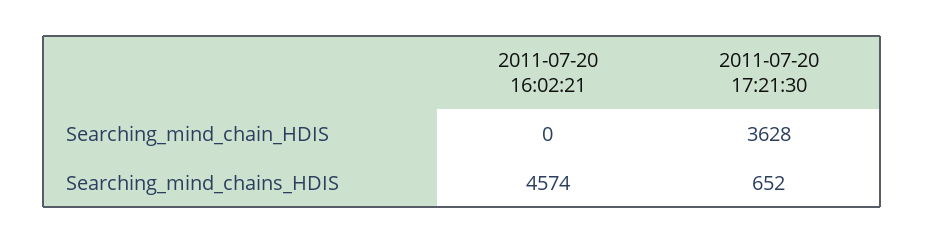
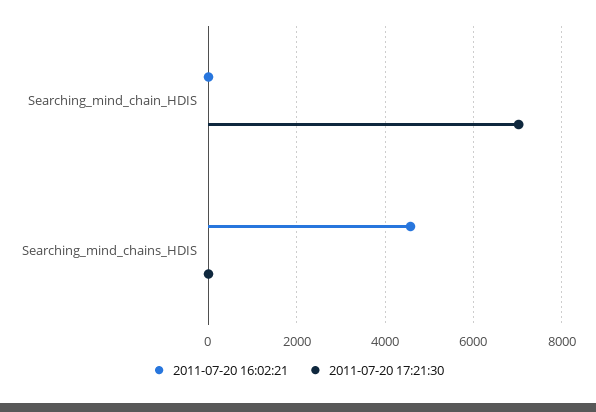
2011-07-20 17:21:30, Searching_mind_chain_HDIS: 3628 -> 7000
2011-07-20 17:21:30, Searching_mind_chains_HDIS: 652 -> 0

